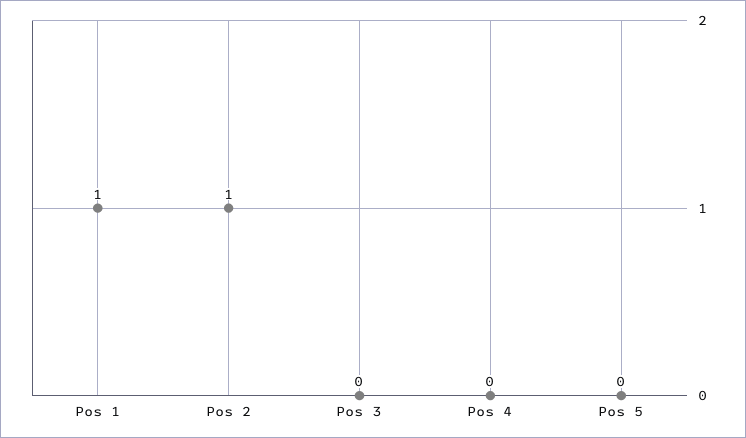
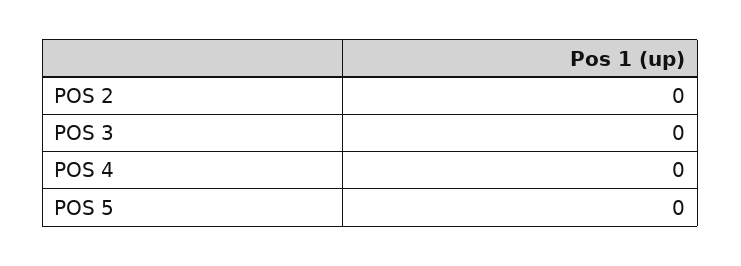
Pos 1: 1 -> none
Pos 2: 1 -> 0

